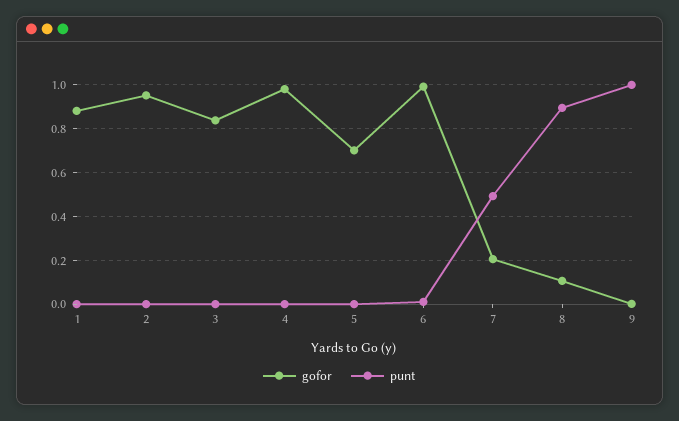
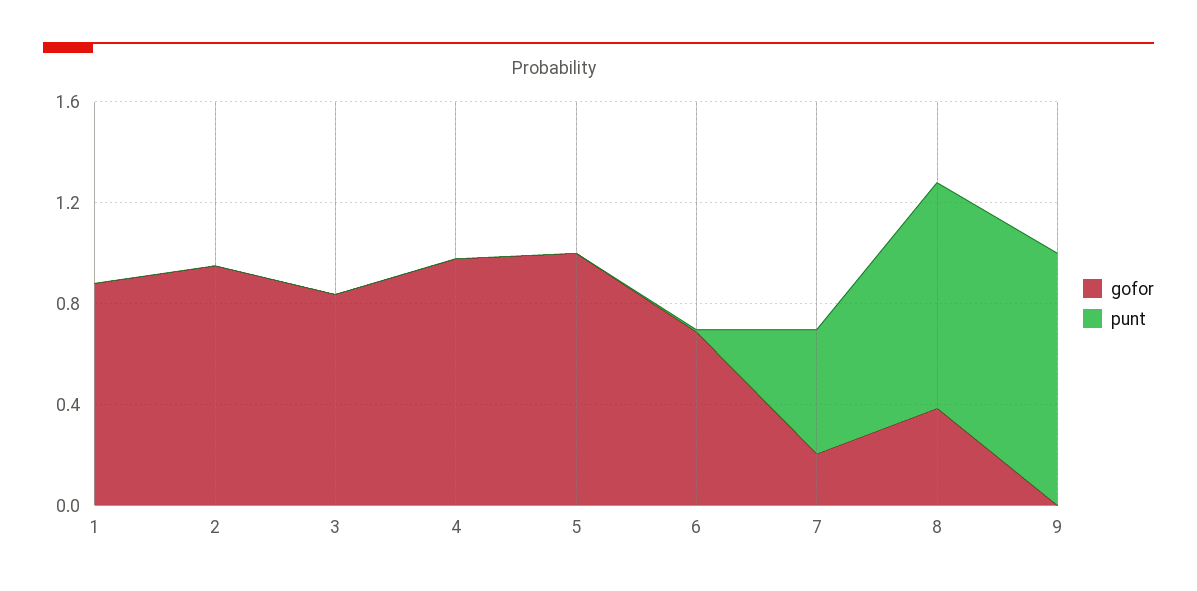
gofor, 5: 0.7 -> 1
gofor, 6: 1 -> 0.7
gofor, 8: 0.1 -> 0.4

